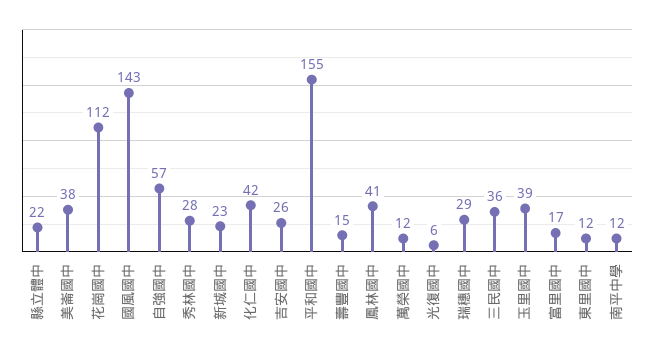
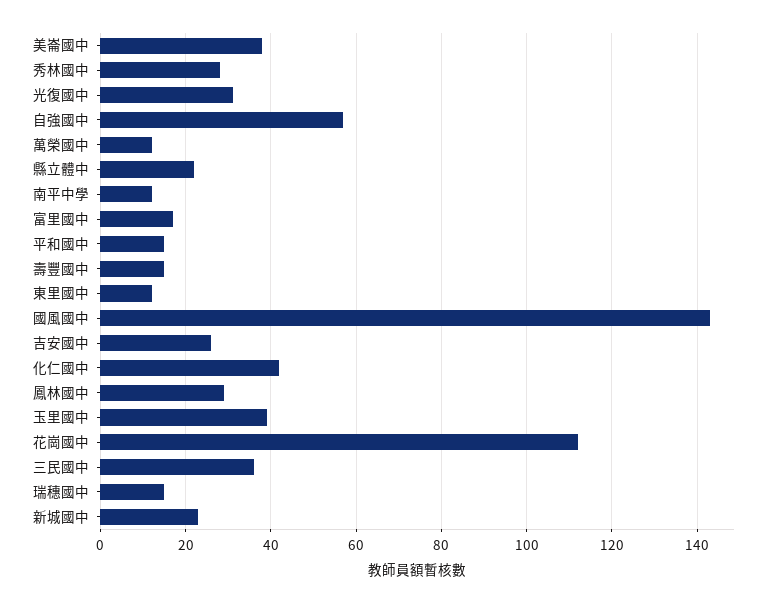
平和國中: 155 -> 15
鳳林國中: 41 -> 30
光復國中: 6 -> 30
瑞穗國中: 29 -> 15

